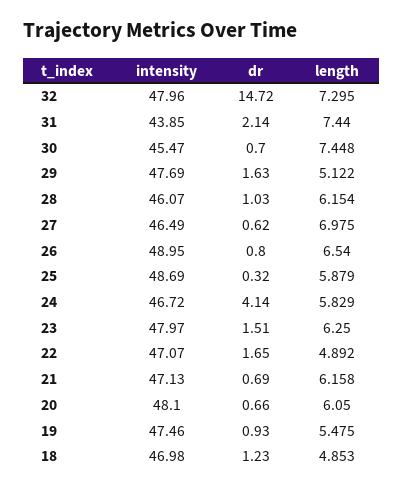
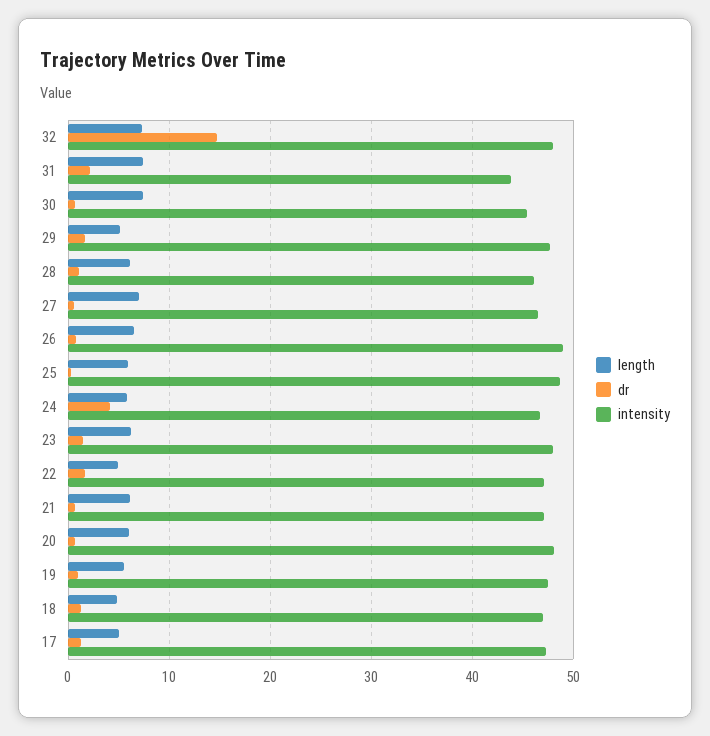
length, 17: none -> 5
dr, 17: none -> 1
intensity, 17: none -> 47

